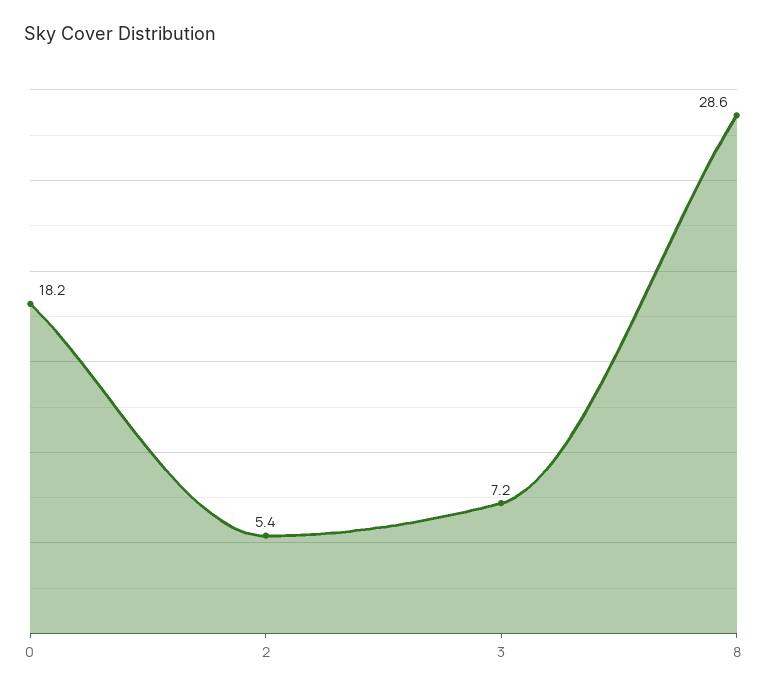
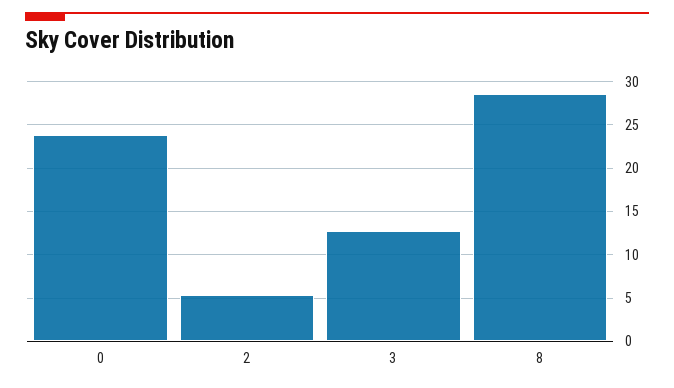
0: 18.2 -> 24
3: 7.2 -> 13

